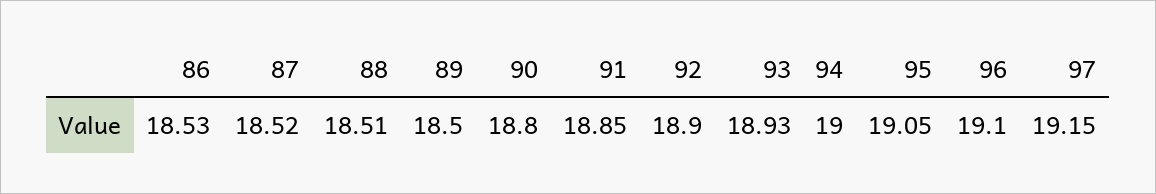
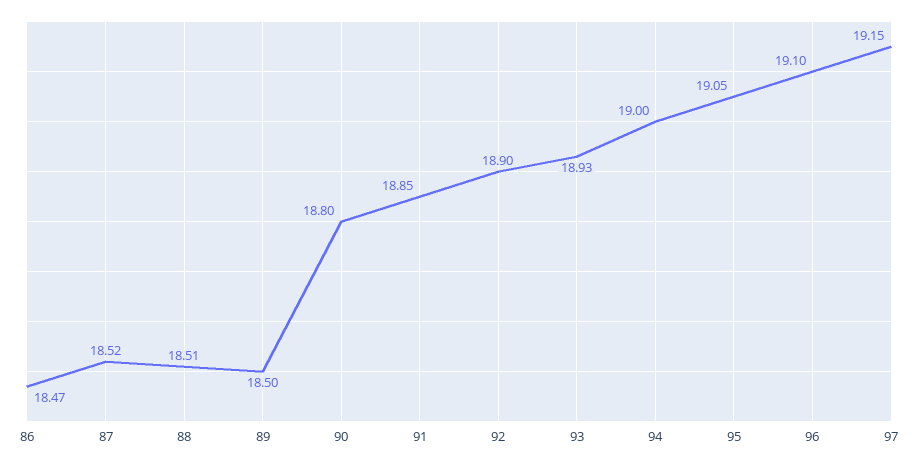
86: 18.53 -> 18.47

